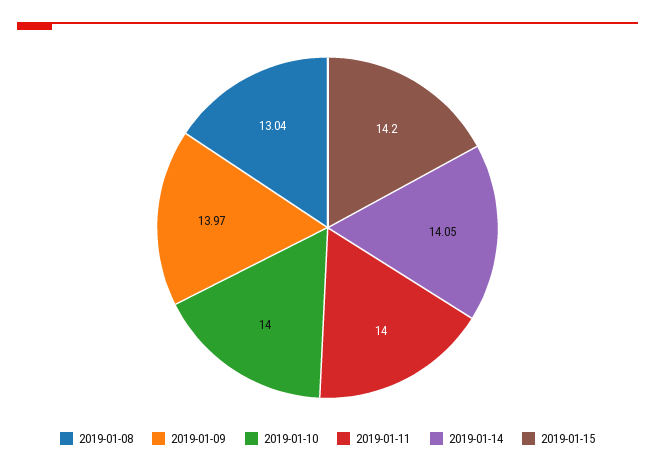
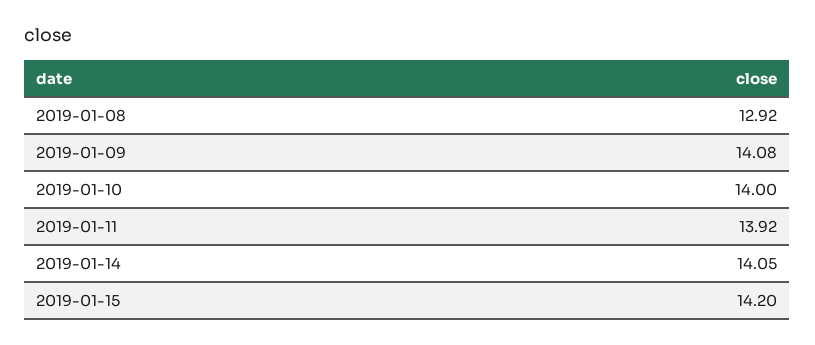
2019-01-08: 13.04 -> 12.92
2019-01-09: 13.97 -> 14.08
2019-01-11: 14 -> 13.92

